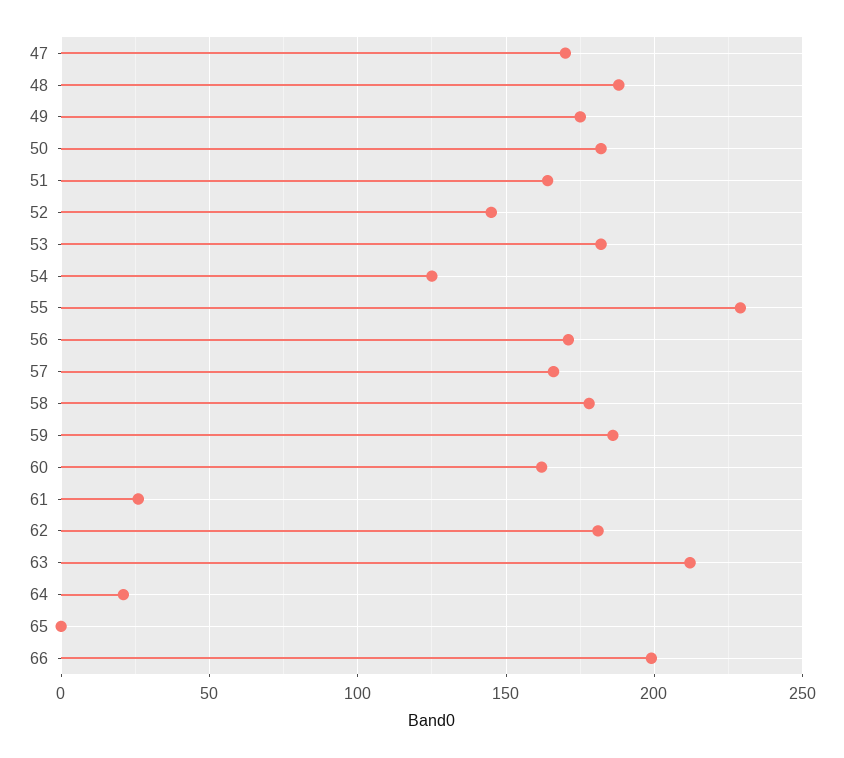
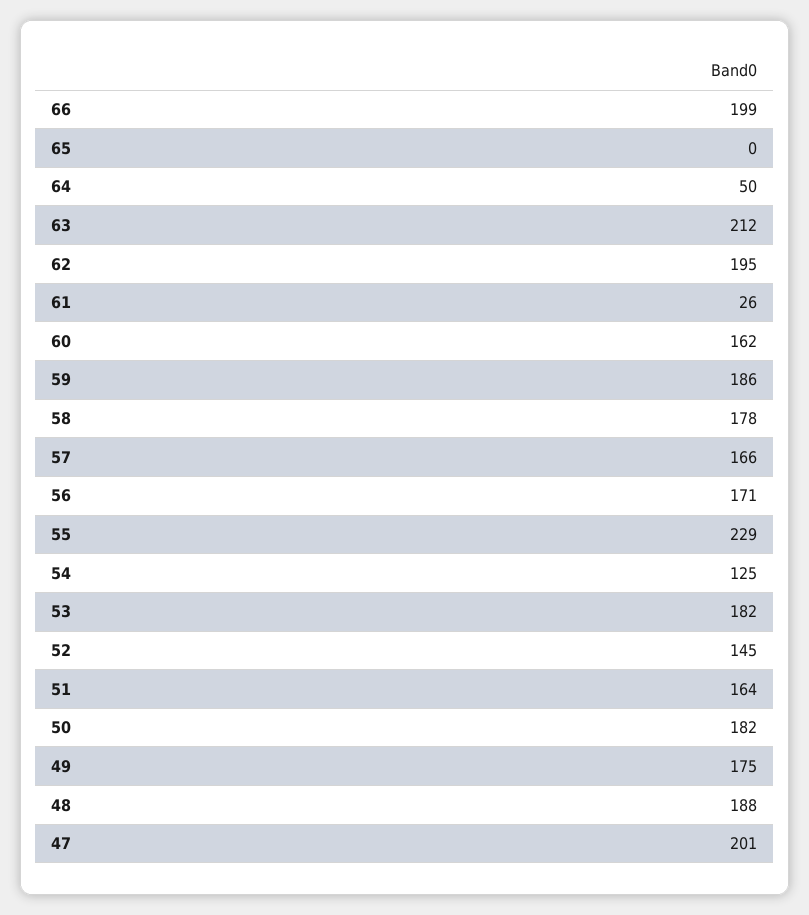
47: 170 -> 201
62: 180 -> 195
64: 20 -> 50

